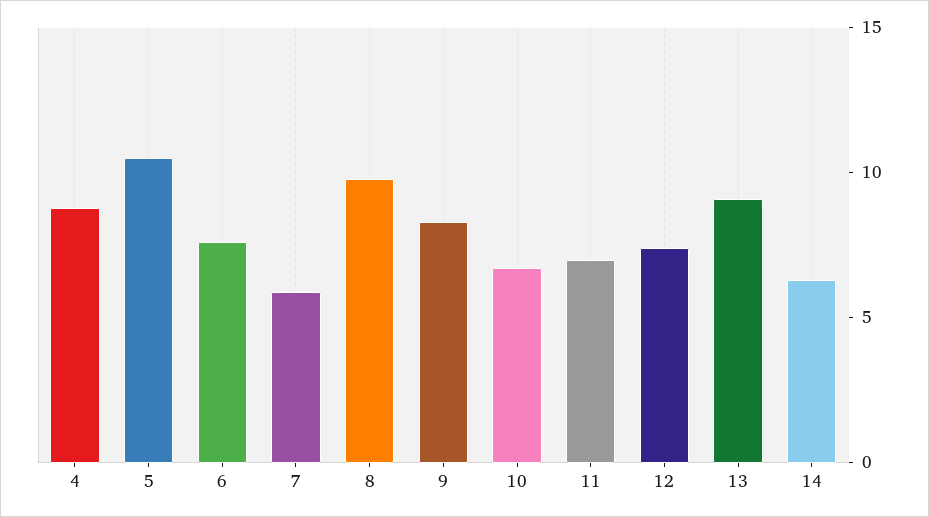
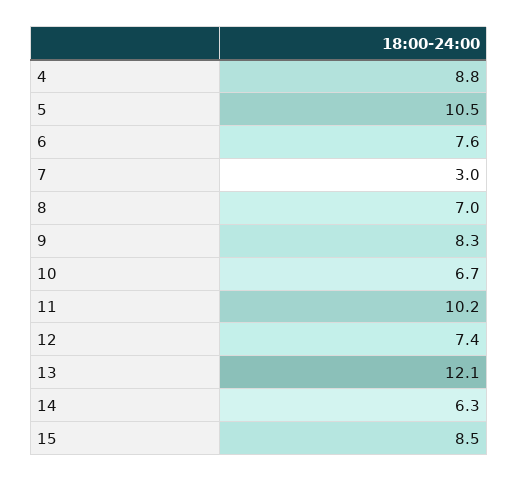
7: 6 -> 3
8: 10 -> 7
11: 7 -> 10.2
13: 9 -> 12.1
15: none -> 8.5

